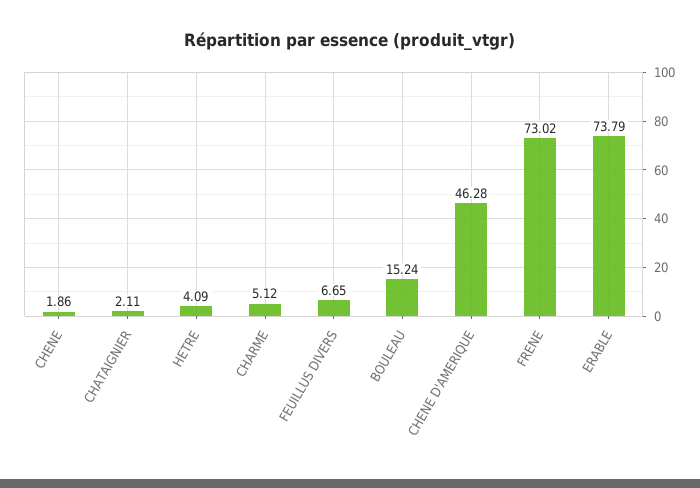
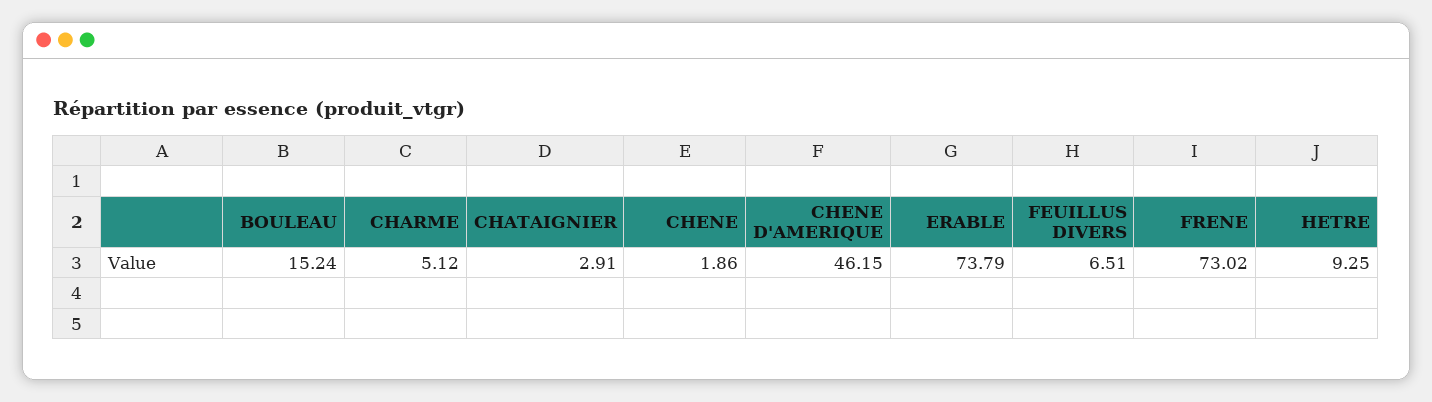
CHATAIGNIER: 2.11 -> 2.91
HETRE: 4.09 -> 9.25
FEUILLUS DIVERS: 6.65 -> 6.51
CHENE D'AMERIQUE: 46.28 -> 46.15

